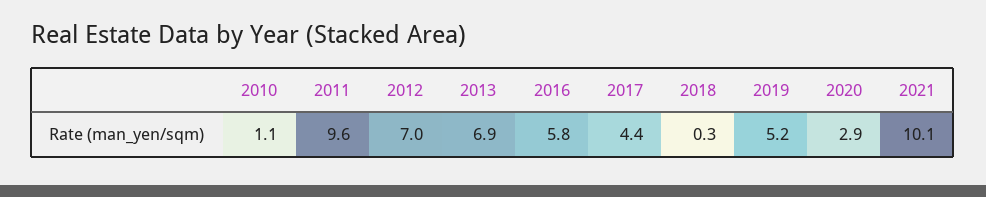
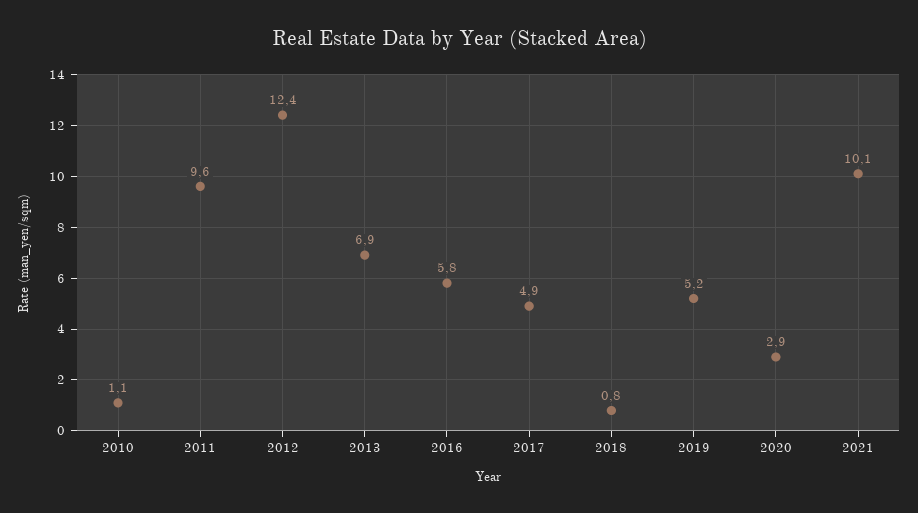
2012: 7 -> 12.4
2017: 4.4 -> 4.9
2018: 0.3 -> 0.8

